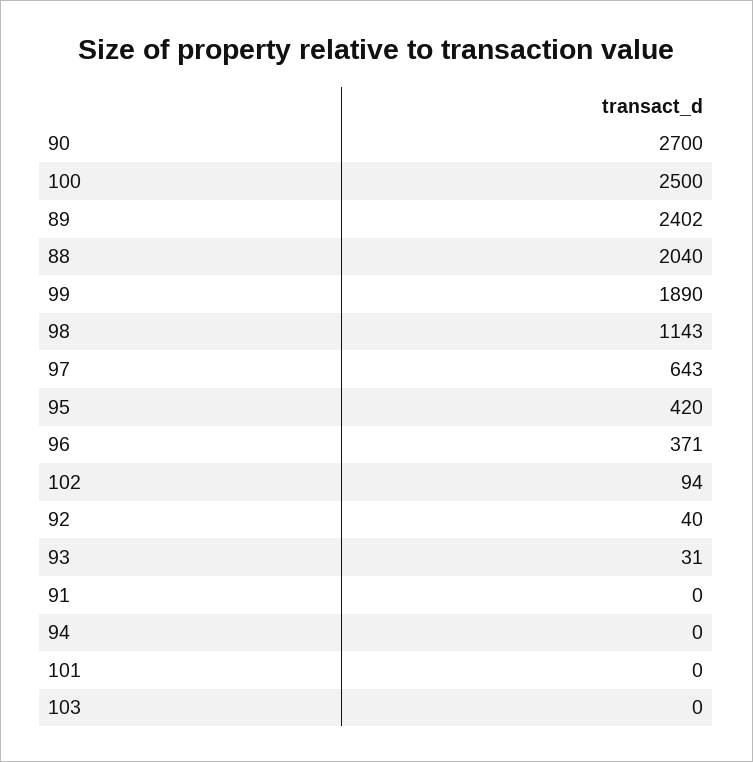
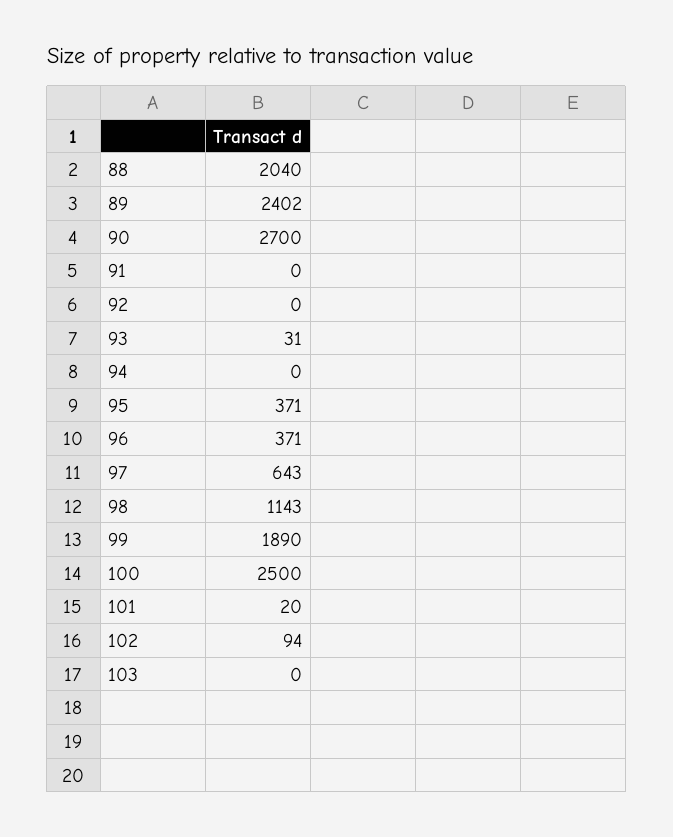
95: 420 -> 371
92: 40 -> 0
101: 0 -> 20

